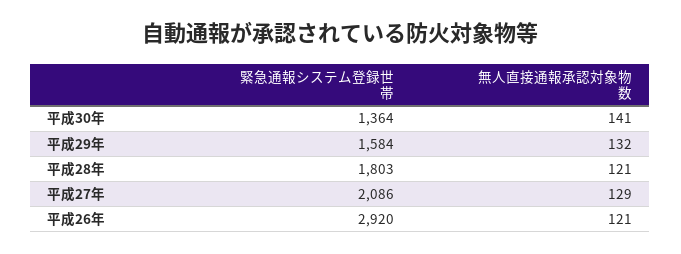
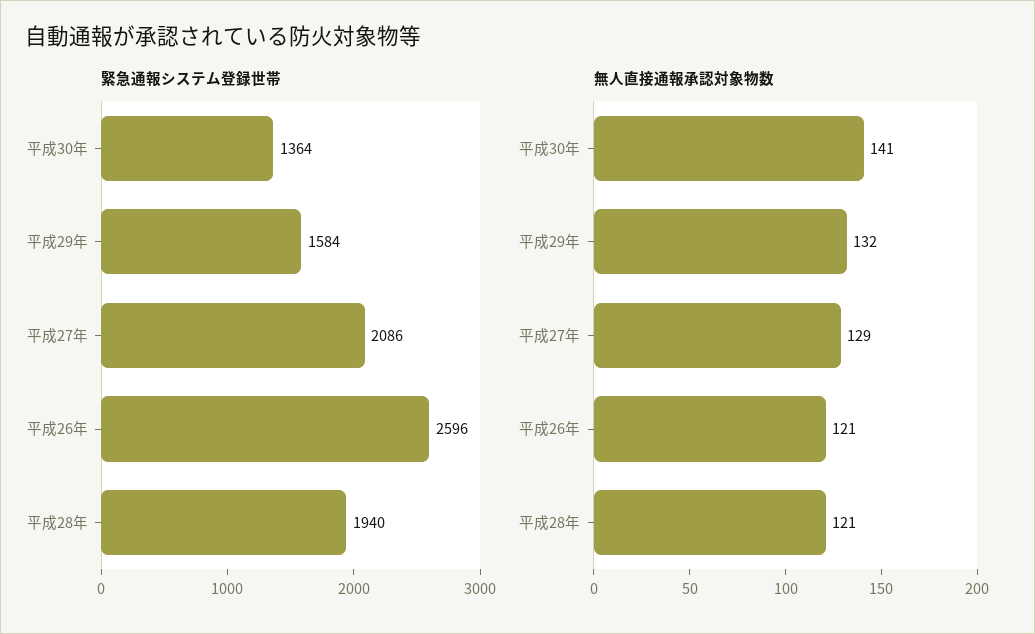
緊急通報システム登録世帯, 平成28年: 1803 -> 1940
緊急通報システム登録世帯, 平成26年: 2920 -> 2596

